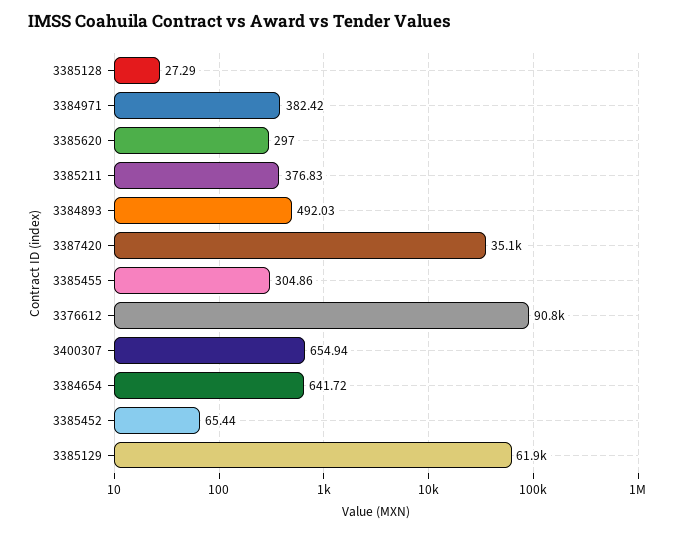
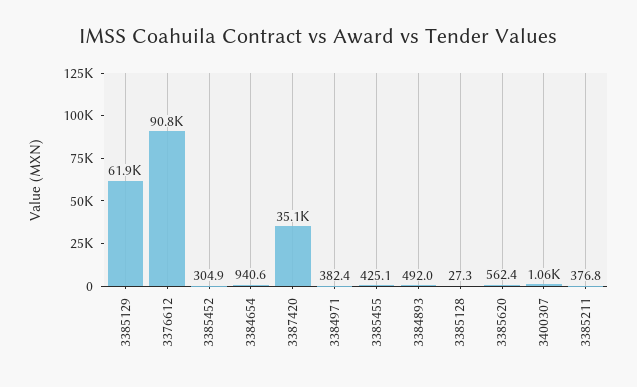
3385620: 297 -> 562.4
3385455: 304.86 -> 425.1
3400307: 654.94 -> 1060
3384654: 641.72 -> 940.6
3385452: 65.44 -> 304.9

